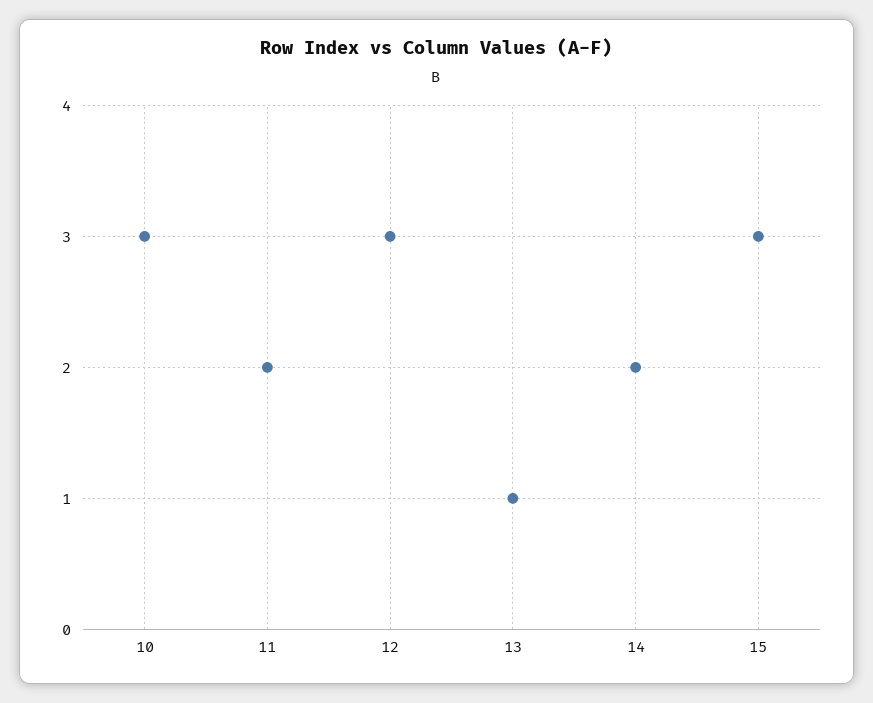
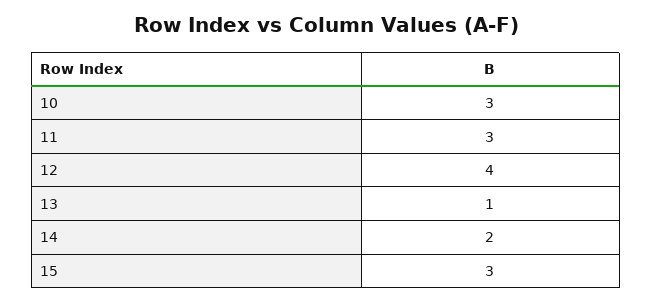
11: 2 -> 3
12: 3 -> 4

